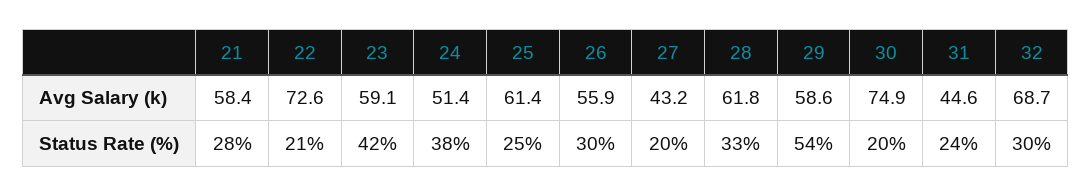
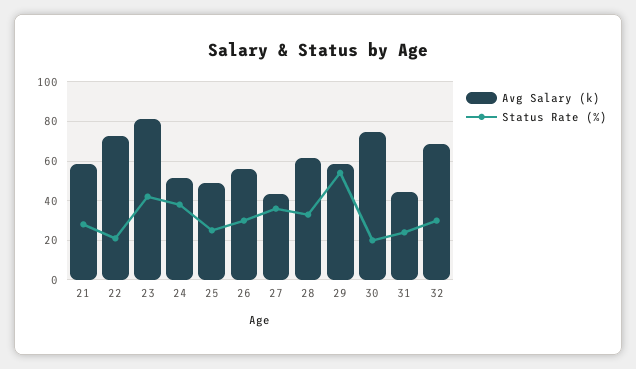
Avg Salary (k), 23: 59.1 -> 80
Avg Salary (k), 25: 61.4 -> 50
Status Rate (%), 27: 20 -> 35

